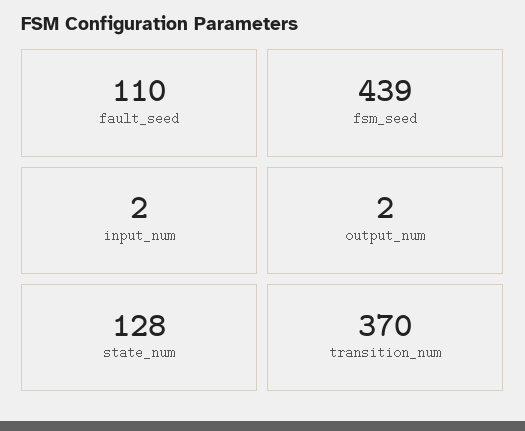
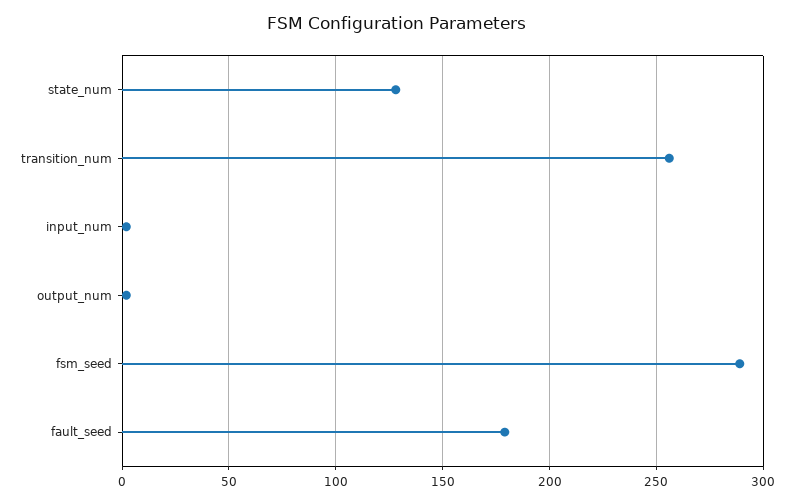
fault_seed: 110 -> 180
fsm_seed: 439 -> 290
transition_num: 370 -> 255

